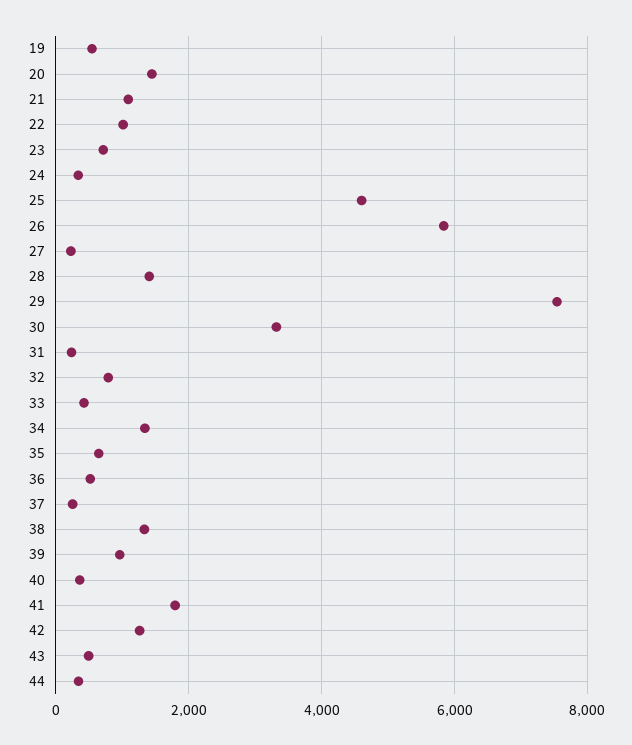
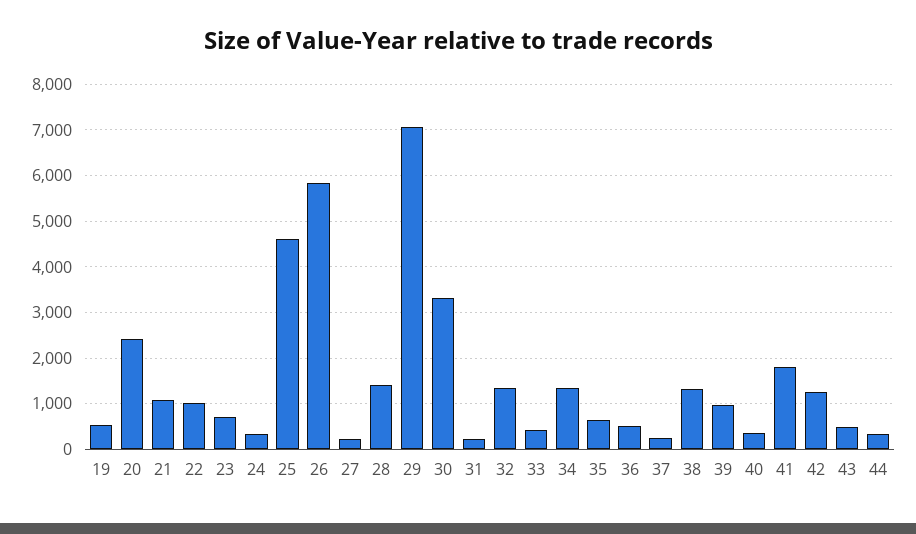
20: 1400 -> 2400
29: 7600 -> 7000
32: 800 -> 1400

